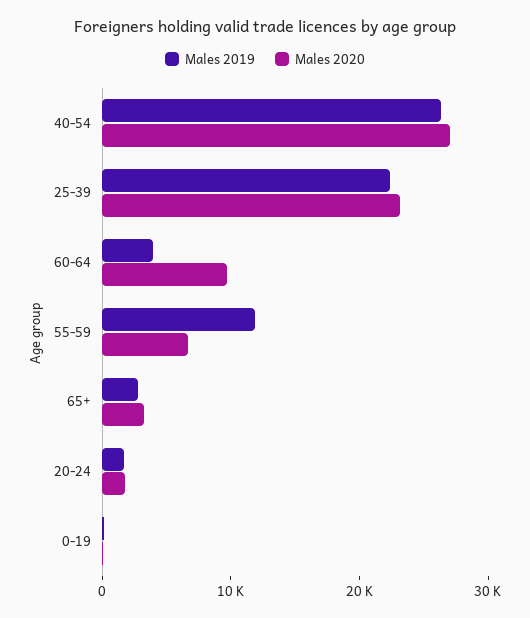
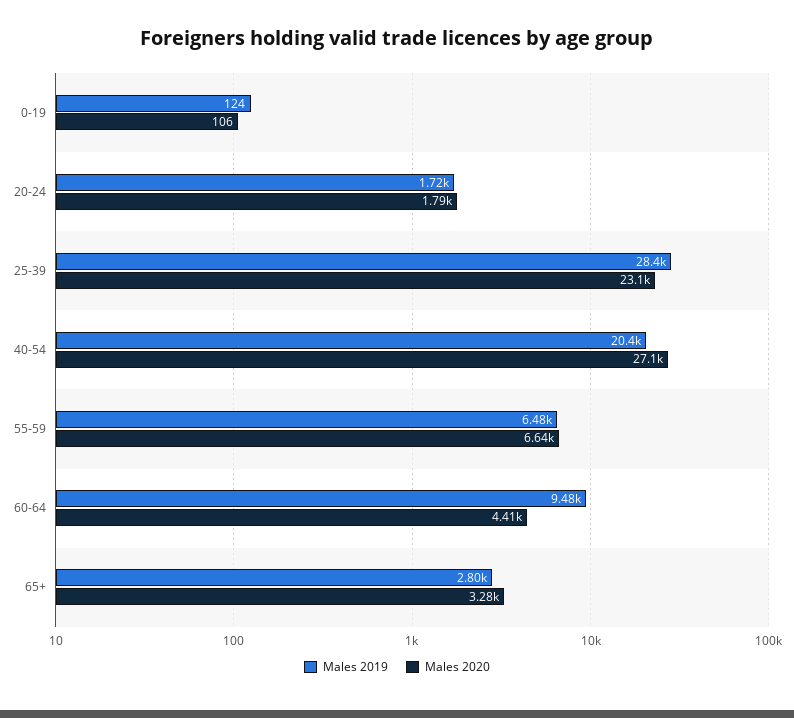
Males 2019, 40-54: 26000 -> 20400
Males 2019, 25-39: 22000 -> 28400
Males 2019, 60-64: 4000 -> 9480
Males 2020, 60-64: 10000 -> 4410
Males 2019, 55-59: 12000 -> 6480

